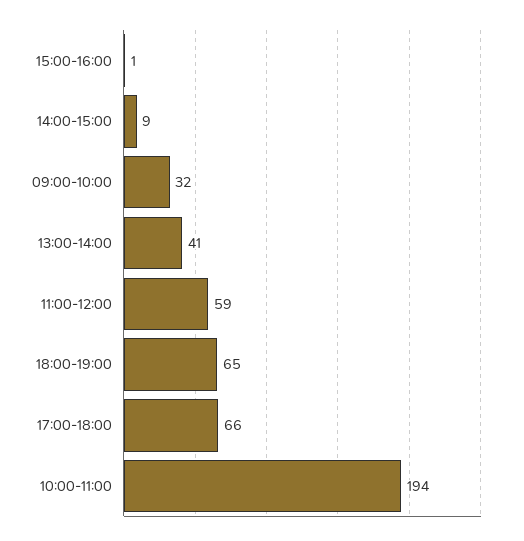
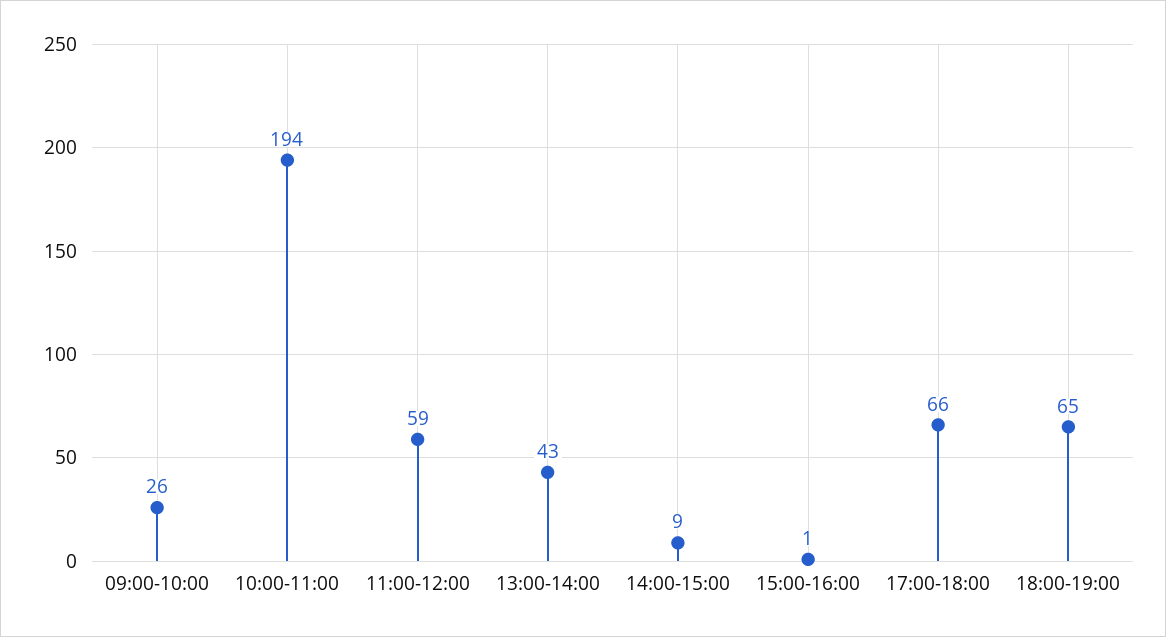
09:00-10:00: 32 -> 26
13:00-14:00: 41 -> 43

